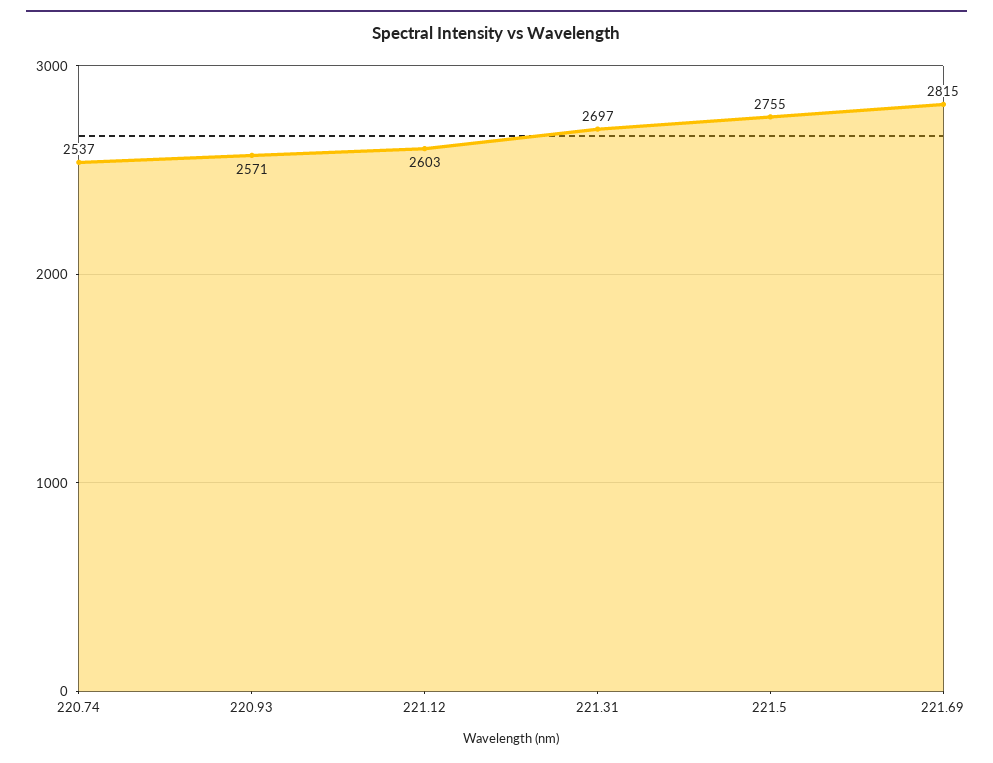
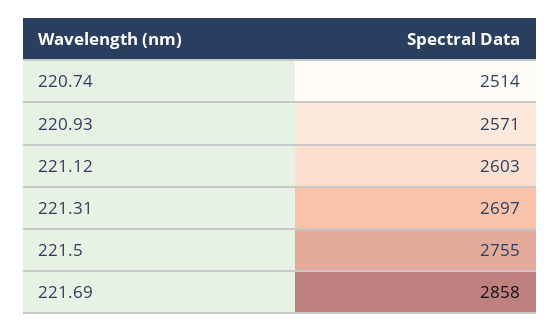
220.74: 2537 -> 2514
221.69: 2815 -> 2858

